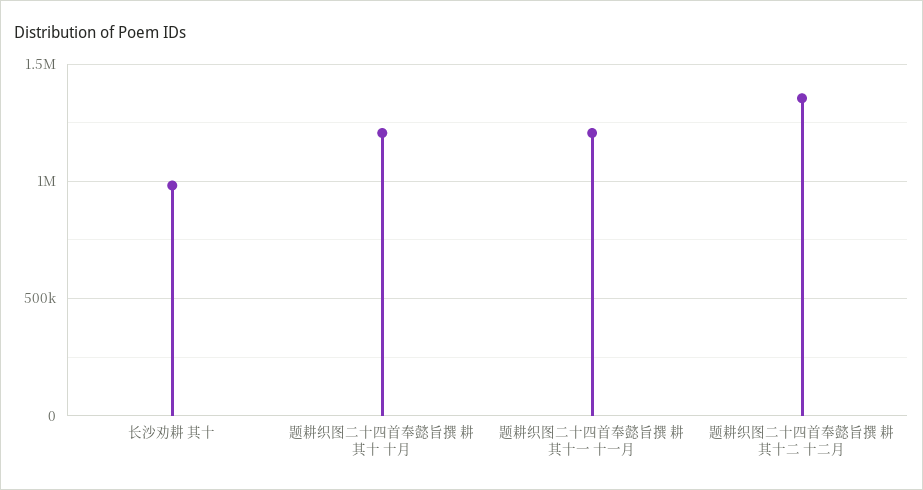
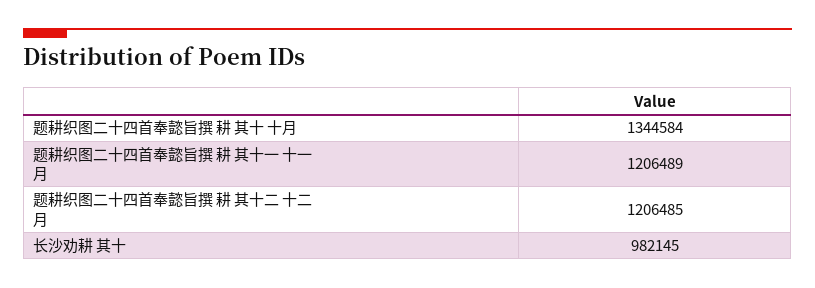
题耕织图二十四首奉懿旨撰 耕 其十 十月: 1200000 -> 1344584
题耕织图二十四首奉懿旨撰 耕 其十二 十二月: 1350000 -> 1206485

